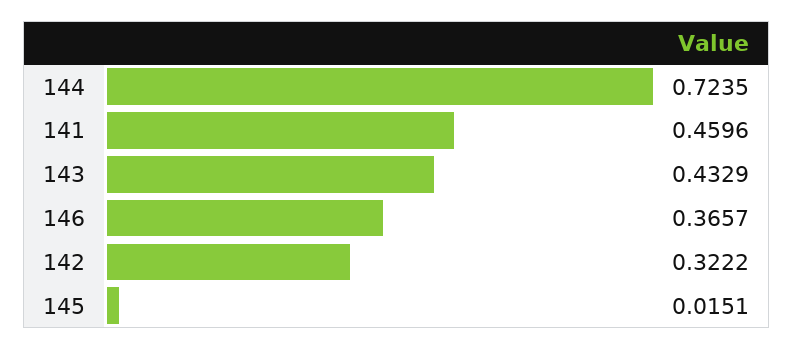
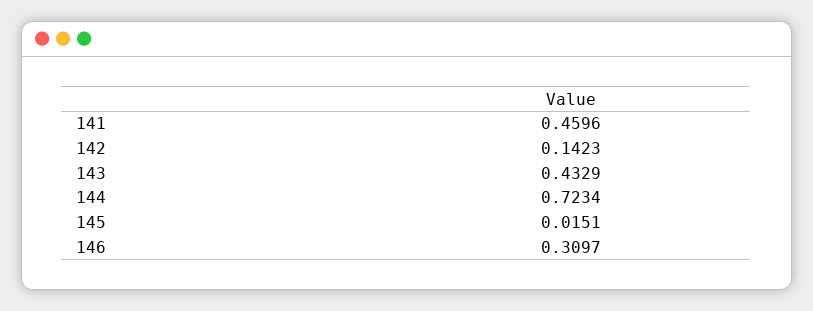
144: 0.7235 -> 0.7234
146: 0.3657 -> 0.3097
142: 0.3222 -> 0.1423

